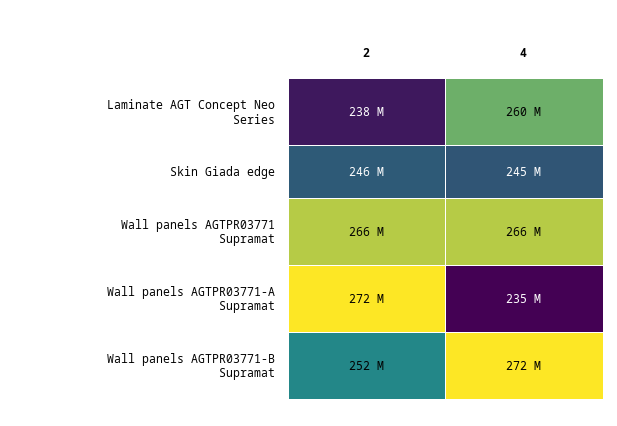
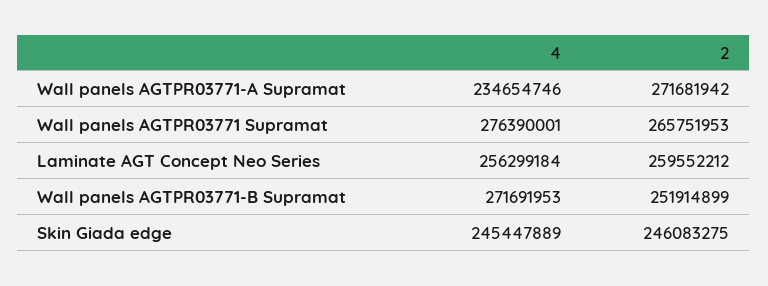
2, Laminate AGT Concept Neo Series: 238000000 -> 259552212
4, Laminate AGT Concept Neo Series: 260000000 -> 256299184
4, Wall panels AGTPR03771 Supramat: 266000000 -> 276390001

